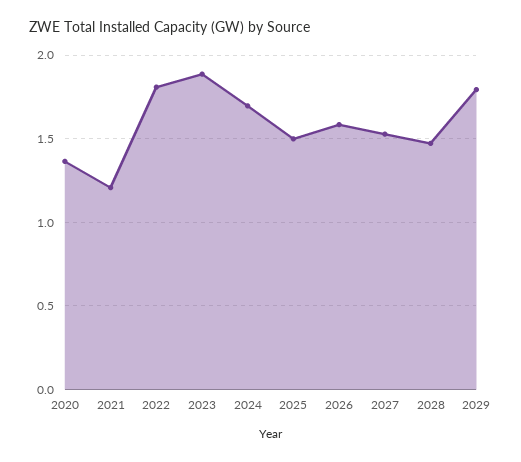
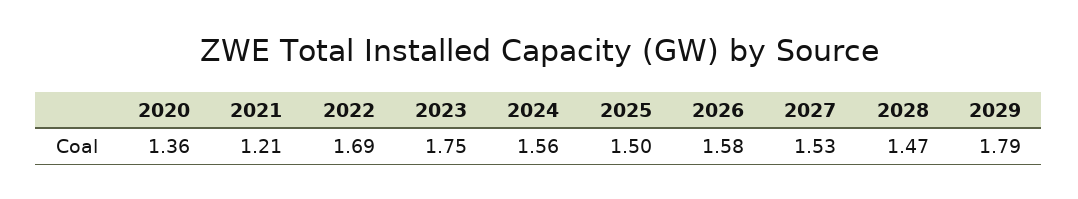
2022: 1.8 -> 1.69
2023: 1.9 -> 1.75
2024: 1.7 -> 1.56

